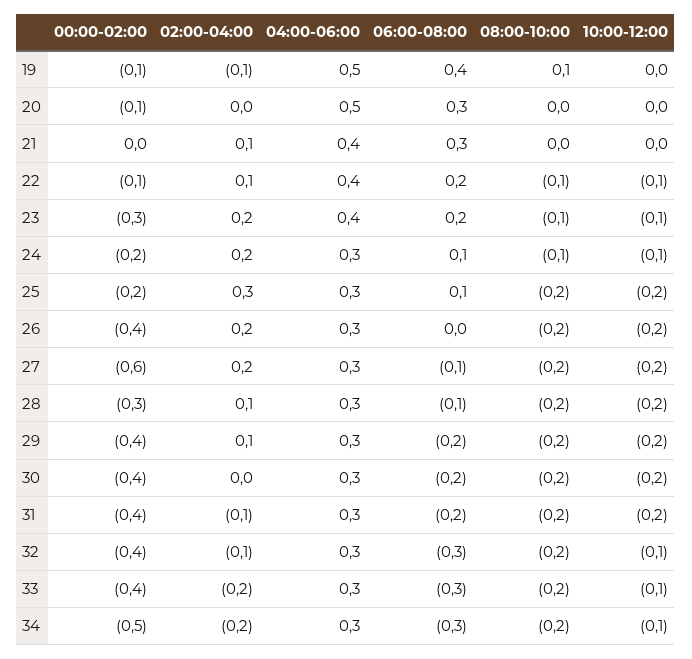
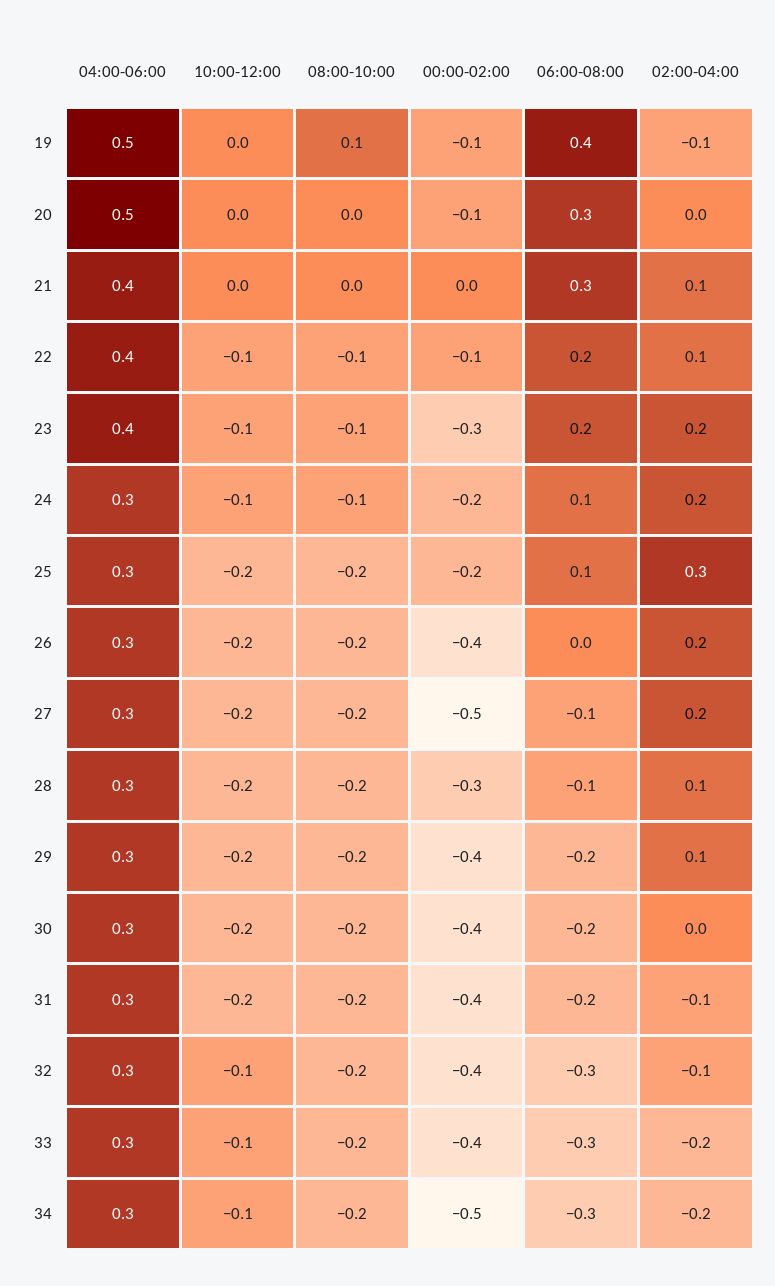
00:00-02:00, 27: -0.6 -> -0.5

